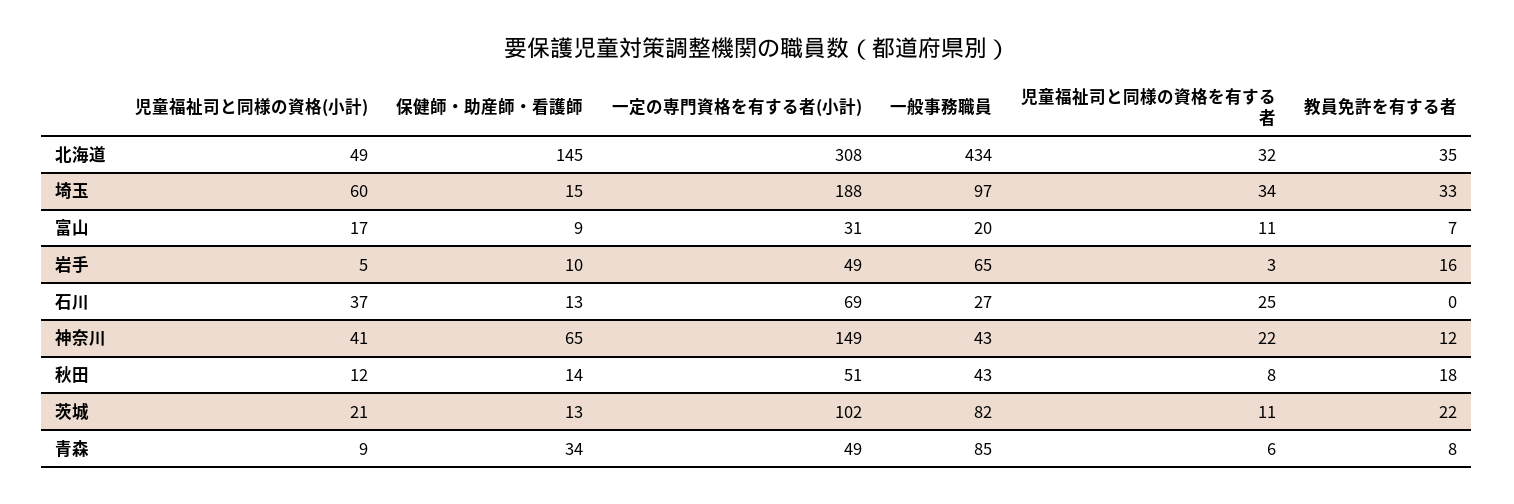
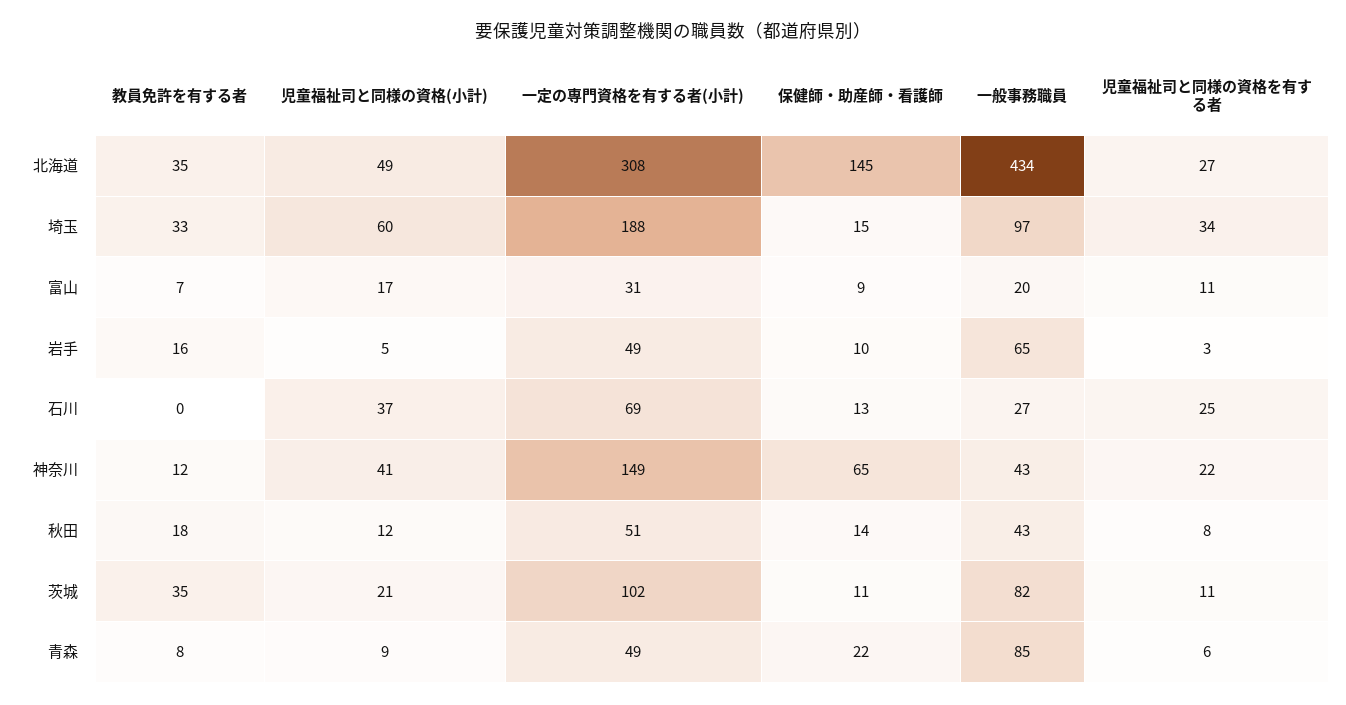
児童福祉司と同様の資格を有する者, 北海道: 32 -> 27
保健師・助産師・看護師, 茨城: 13 -> 11
教員免許を有する者, 茨城: 22 -> 35
保健師・助産師・看護師, 青森: 34 -> 22

